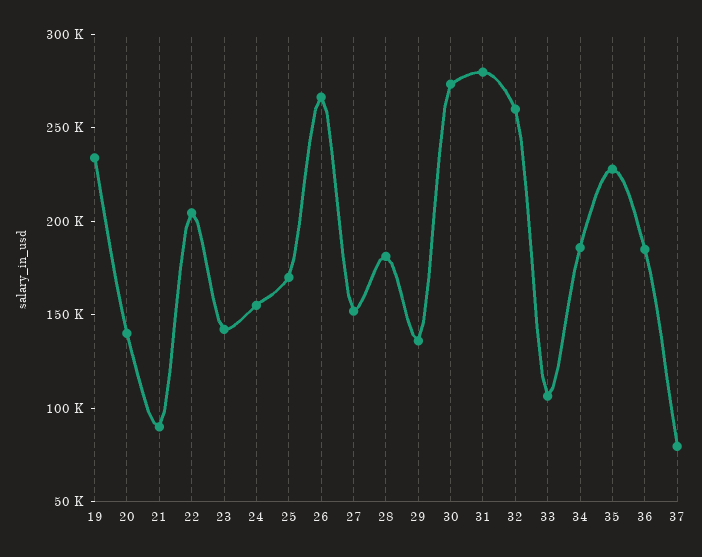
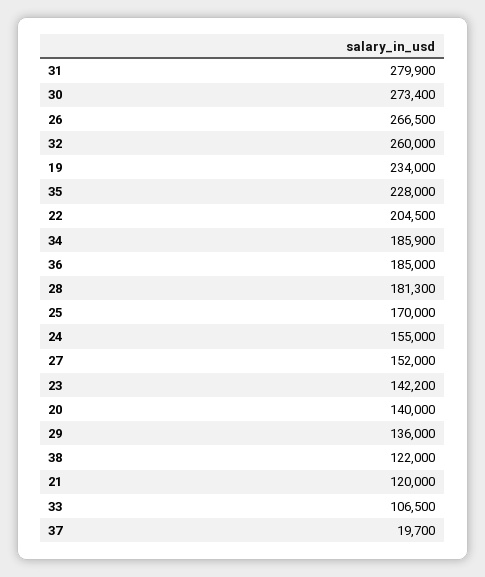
21: 90000 -> 120000
37: 80000 -> 19700
38: none -> 122000

